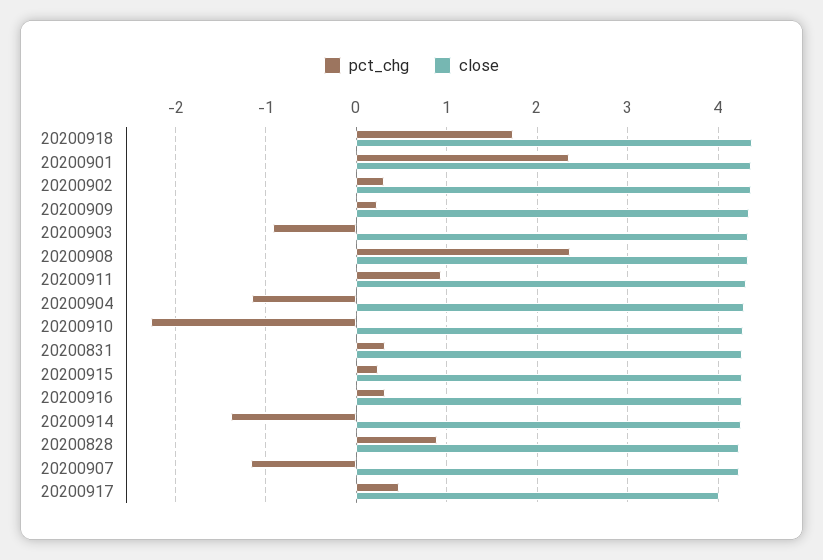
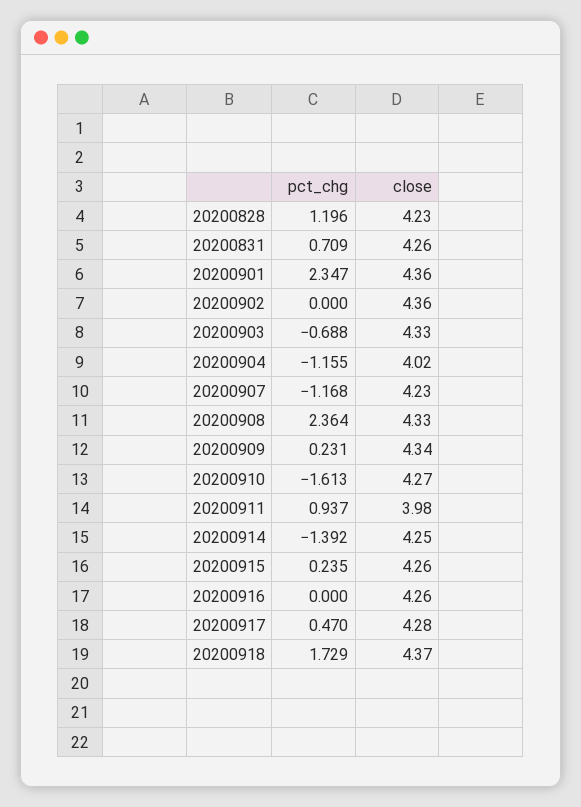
pct_chg, 20200902: 0.3 -> 0
pct_chg, 20200903: -0.9 -> -0.688
close, 20200911: 4.3 -> 3.98
close, 20200904: 4.3 -> 4.02
pct_chg, 20200910: -2.3 -> -1.613
pct_chg, 20200831: 0.3 -> 0.709
pct_chg, 20200916: 0.3 -> 0
pct_chg, 20200828: 0.9 -> 1.196
close, 20200917: 4 -> 4.28

